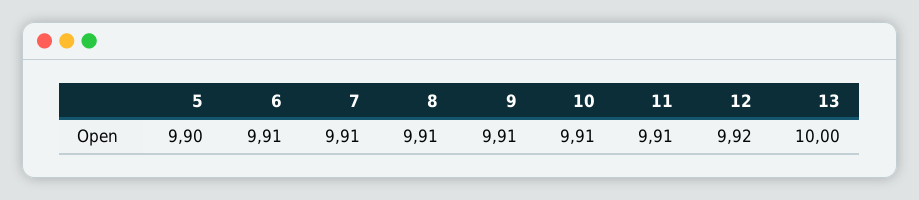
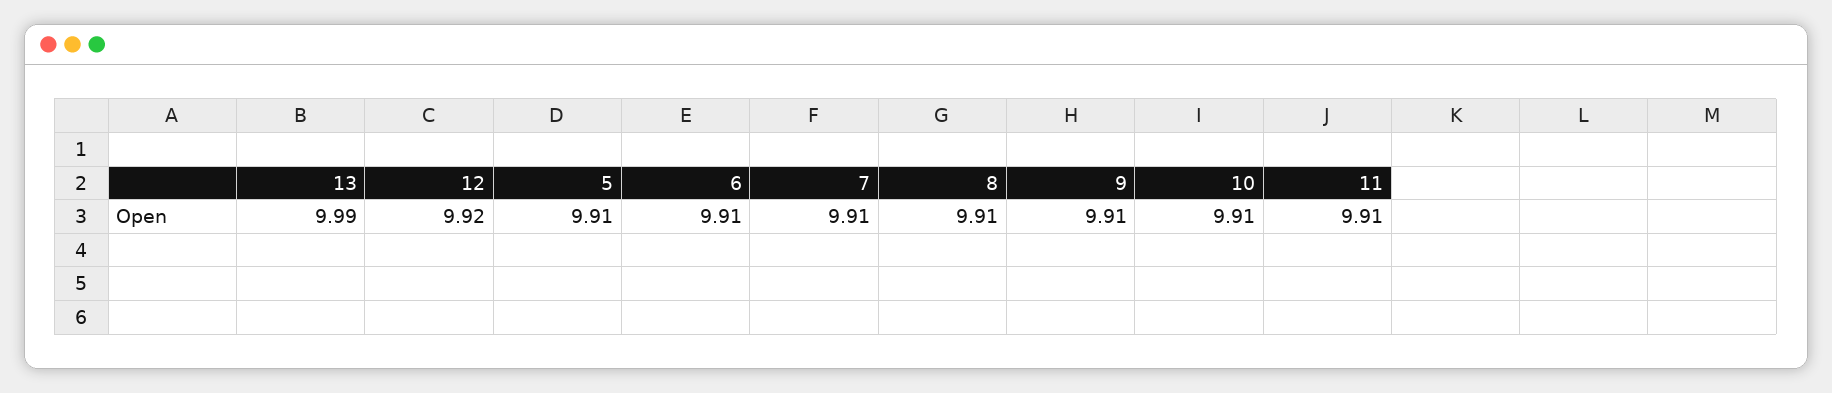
5: 9.9 -> 9.91
13: 10 -> 9.99

